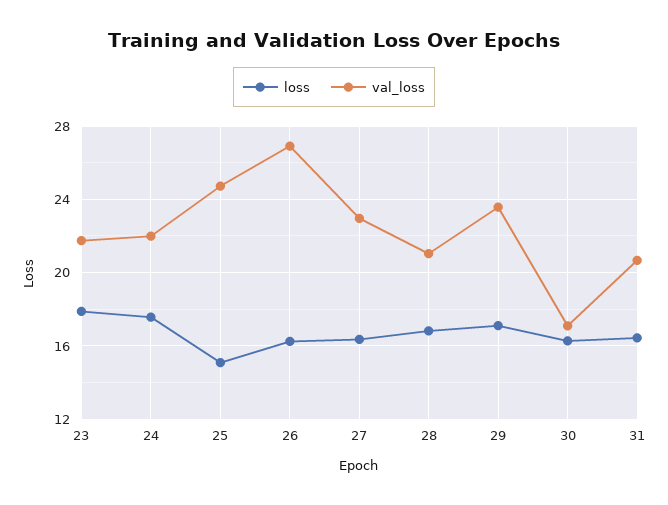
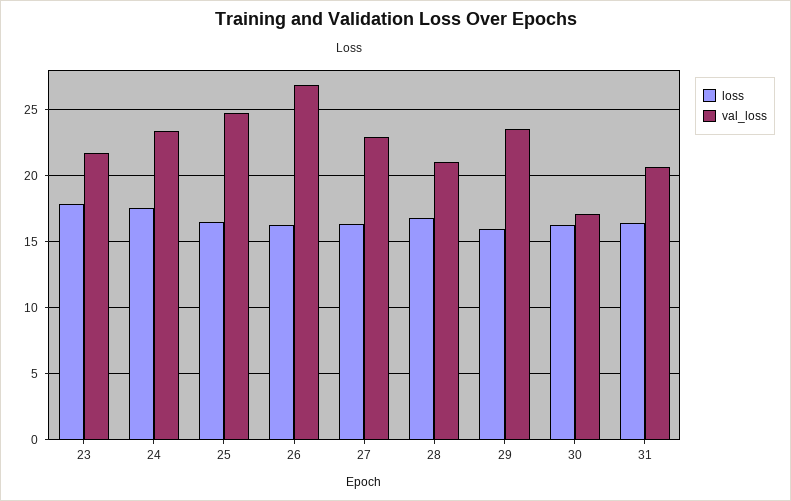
val_loss, 24: 22 -> 23.5
loss, 25: 15 -> 16.5
loss, 29: 17 -> 16

